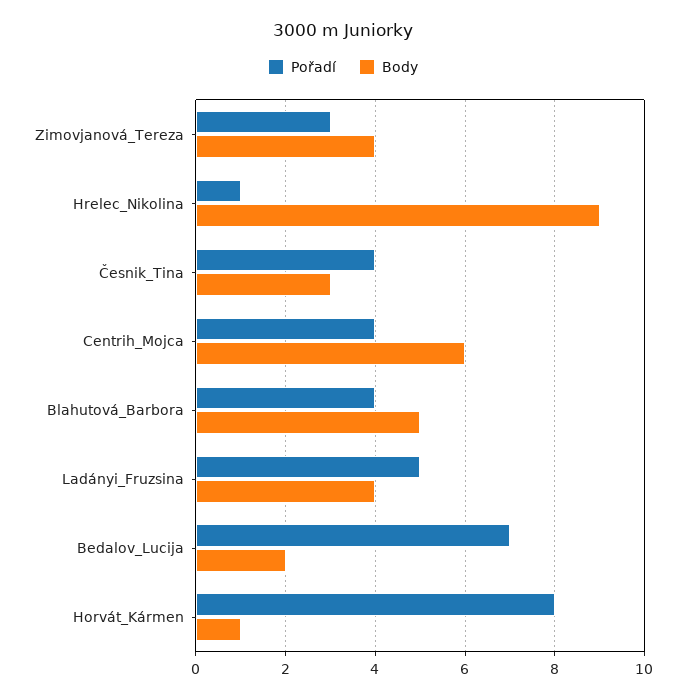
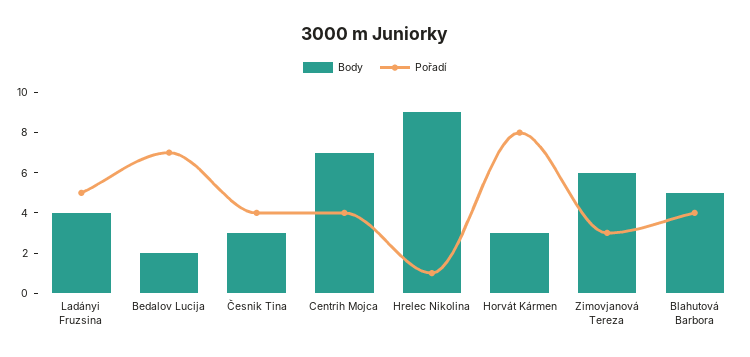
Body, Zimovjanová_Tereza: 4 -> 6
Body, Centrih_Mojca: 6 -> 7
Body, Horvát_Kármen: 1 -> 3

